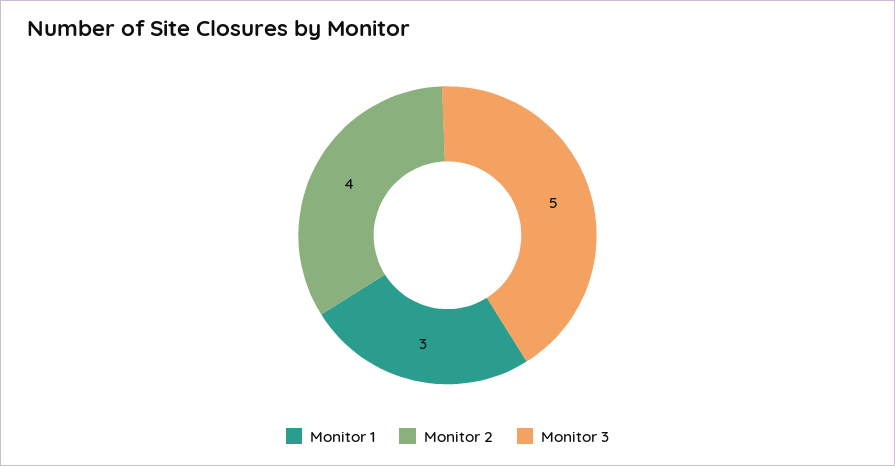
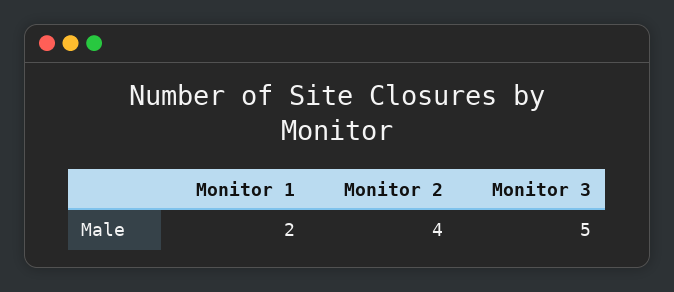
Monitor 1: 3 -> 2

